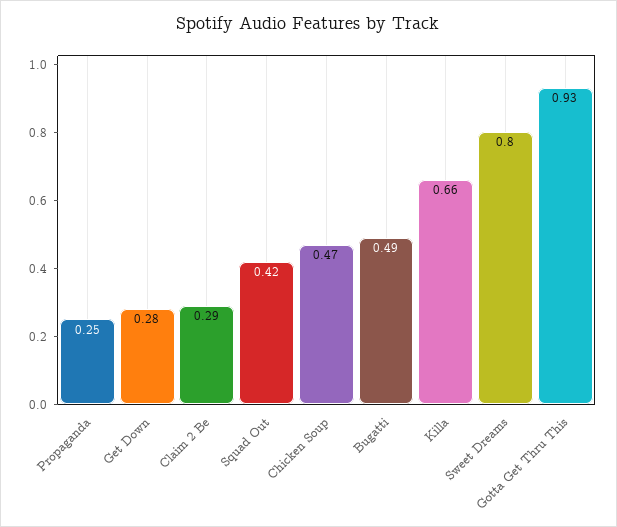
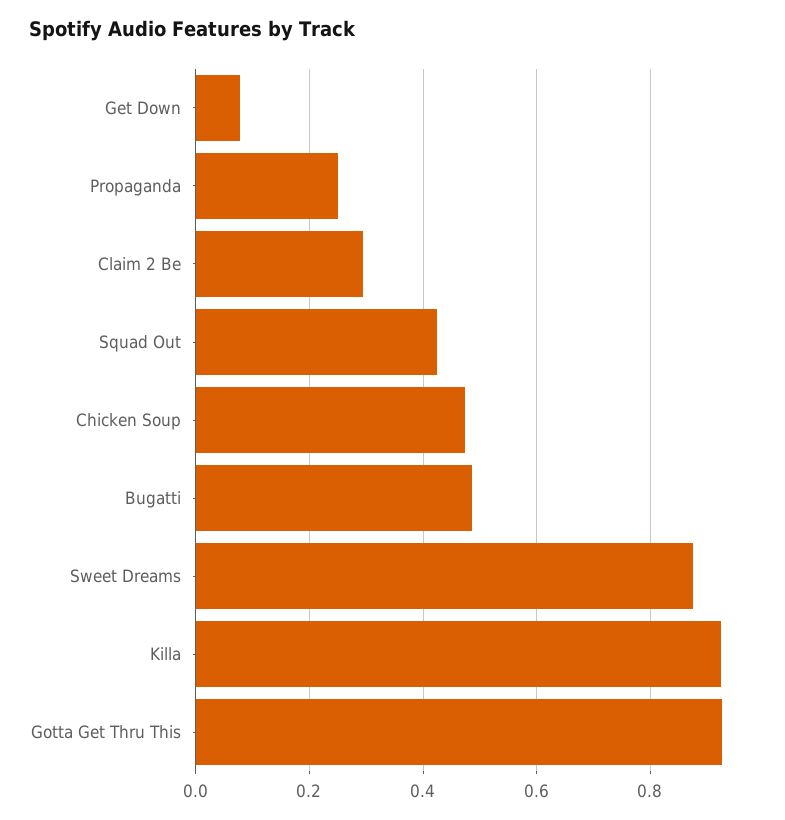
Get Down: 0.28 -> 0.08
Killa: 0.66 -> 0.92
Sweet Dreams: 0.8 -> 0.88

